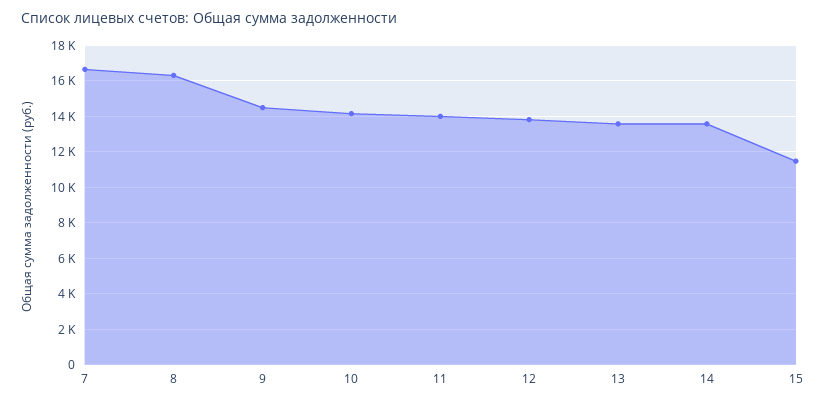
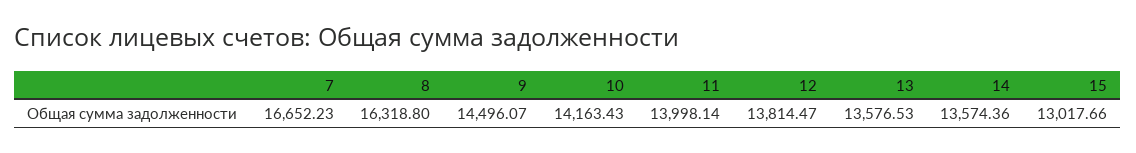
15: 11500 -> 13017.66

